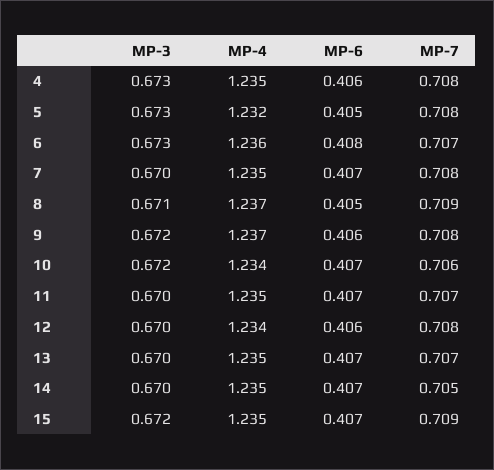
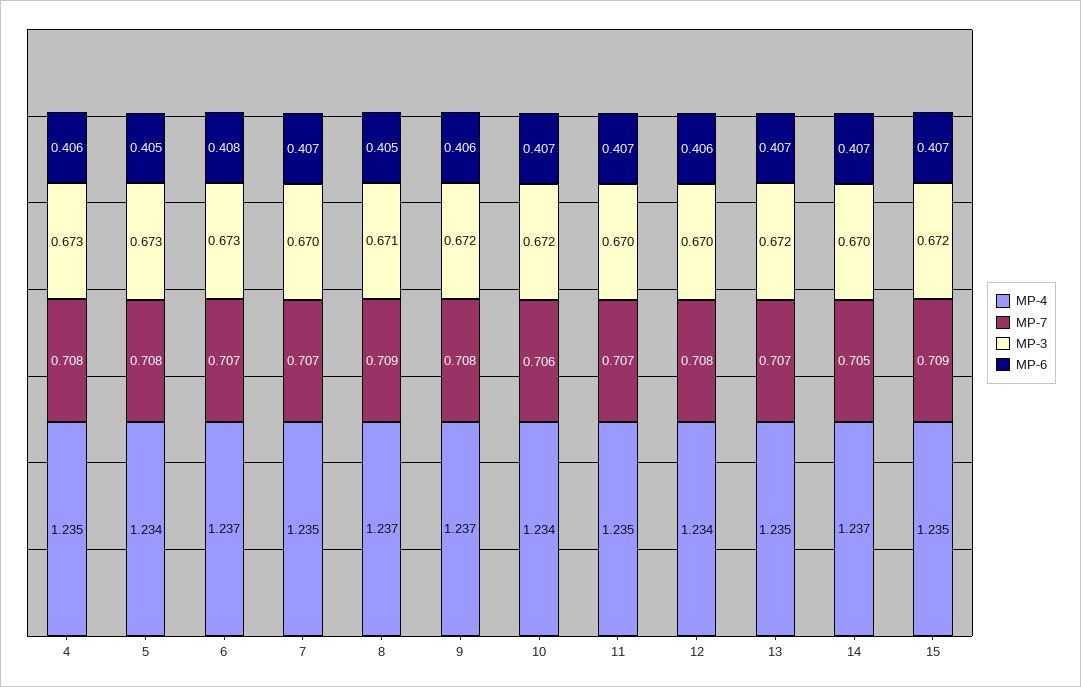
MP-4, 5: 1.232 -> 1.234
MP-4, 6: 1.236 -> 1.237
MP-7, 7: 0.708 -> 0.707
MP-3, 13: 0.67 -> 0.672
MP-4, 14: 1.235 -> 1.237

